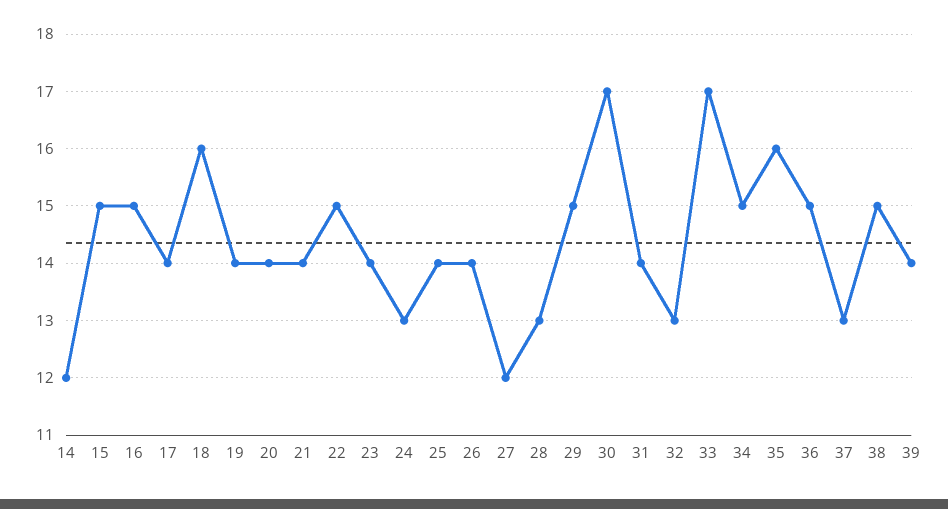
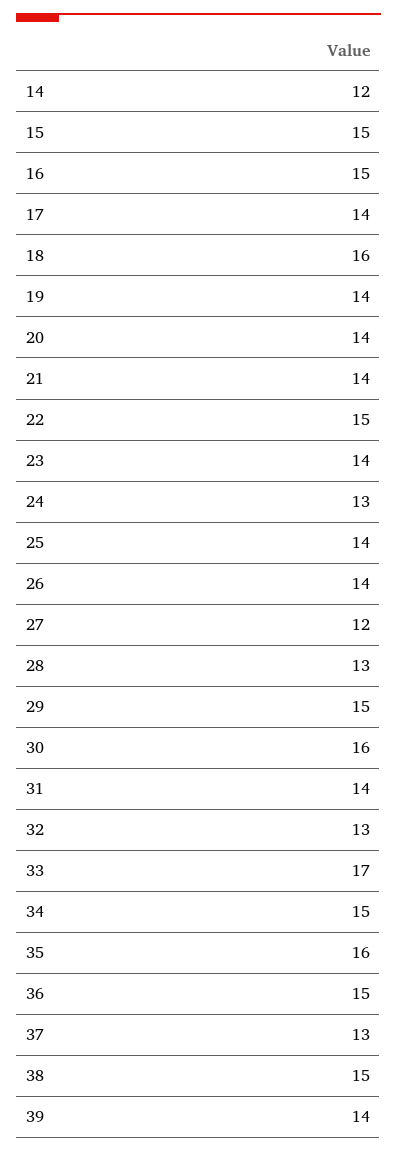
30: 17 -> 16

